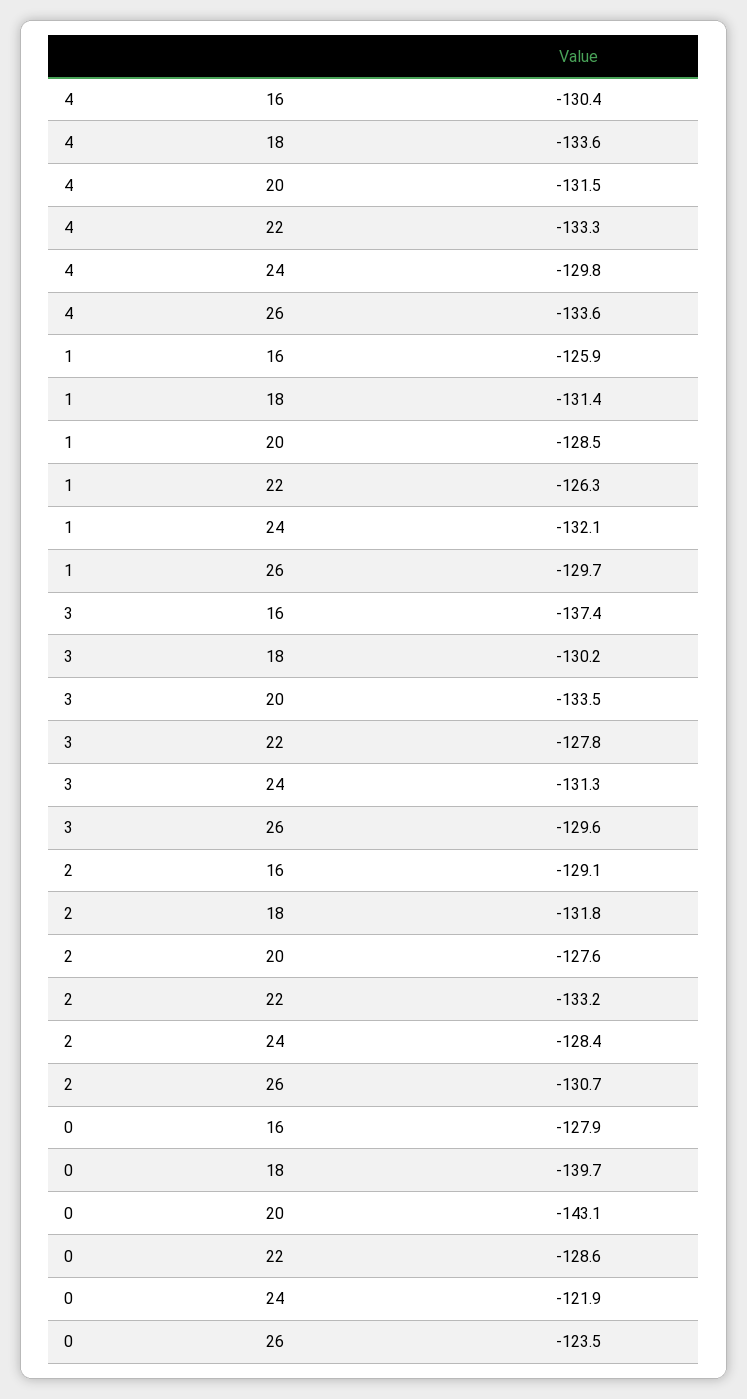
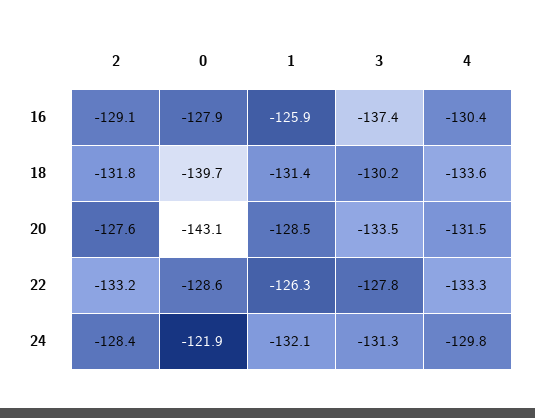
4, 26: -133.6 -> none
1, 26: -129.7 -> none
3, 26: -129.6 -> none
2, 26: -130.7 -> none
0, 26: -123.5 -> none

